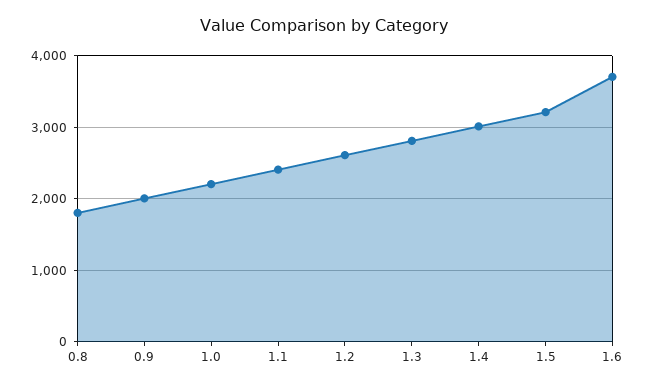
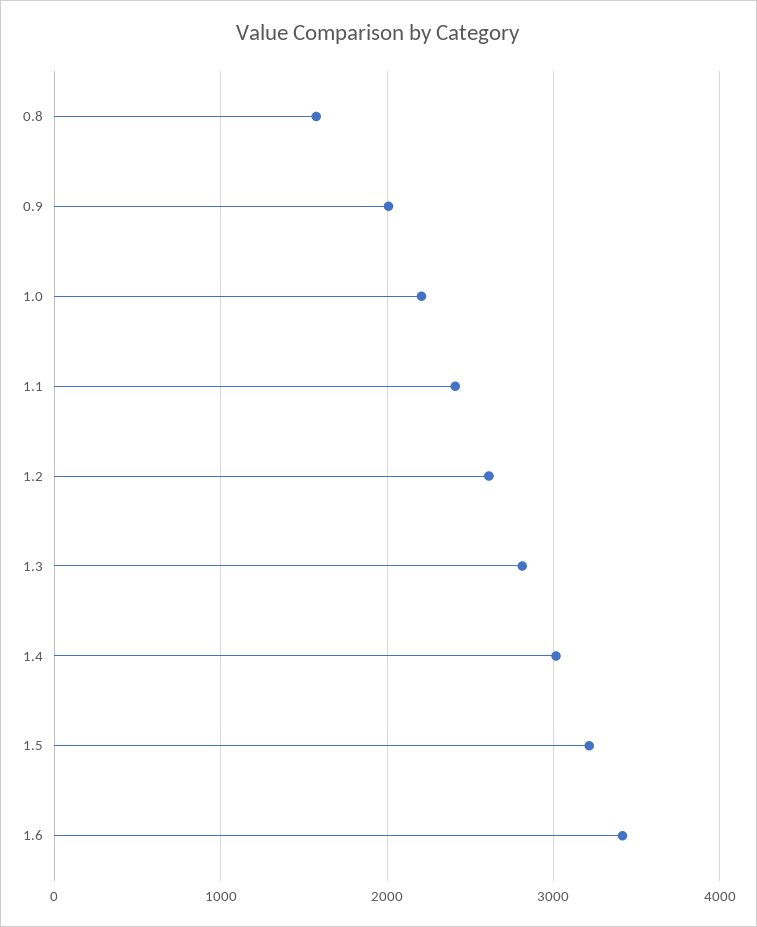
0.8: 1800 -> 1600
1.6: 3700 -> 3400

